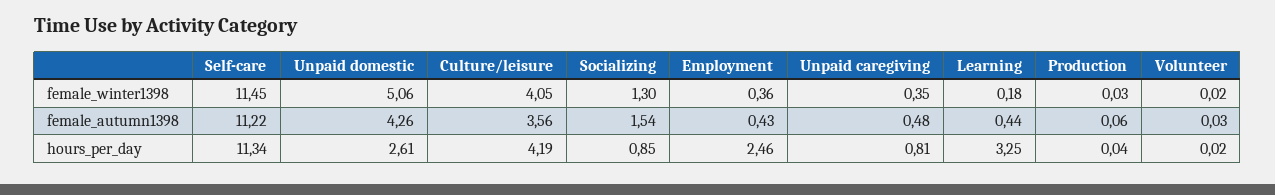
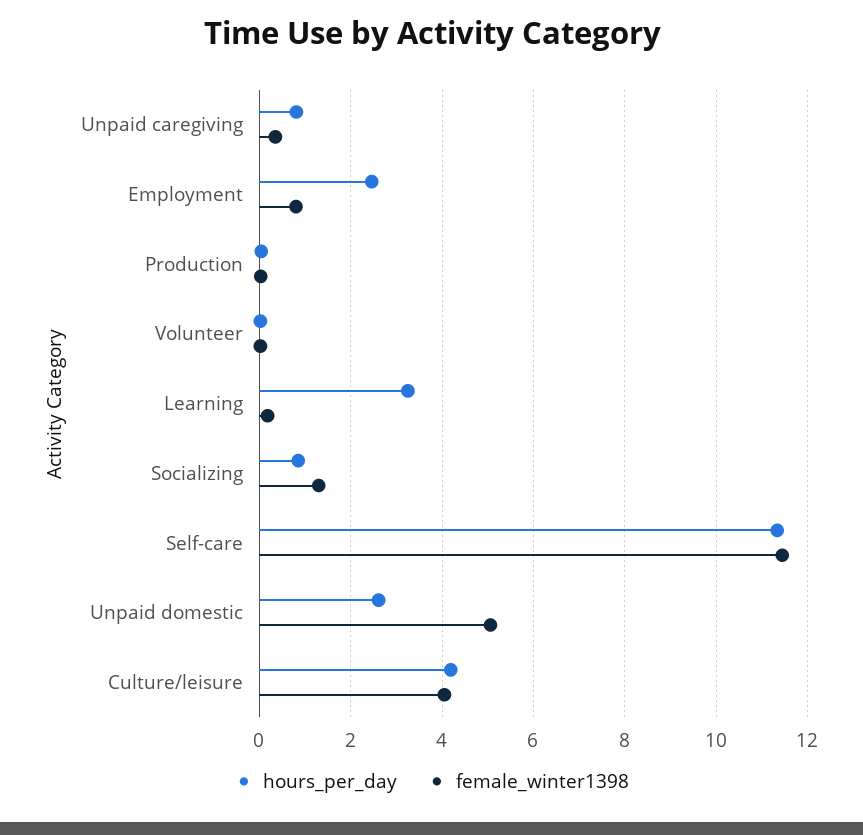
female_winter1398, Employment: 0.36 -> 0.8
female_autumn1398, Self-care: 11.22 -> none
female_autumn1398, Unpaid domestic: 4.26 -> none
female_autumn1398, Culture/leisure: 3.56 -> none
female_autumn1398, Socializing: 1.54 -> none
female_autumn1398, Employment: 0.43 -> none
female_autumn1398, Unpaid caregiving: 0.48 -> none
female_autumn1398, Learning: 0.44 -> none
female_autumn1398, Production: 0.06 -> none
female_autumn1398, Volunteer: 0.03 -> none

